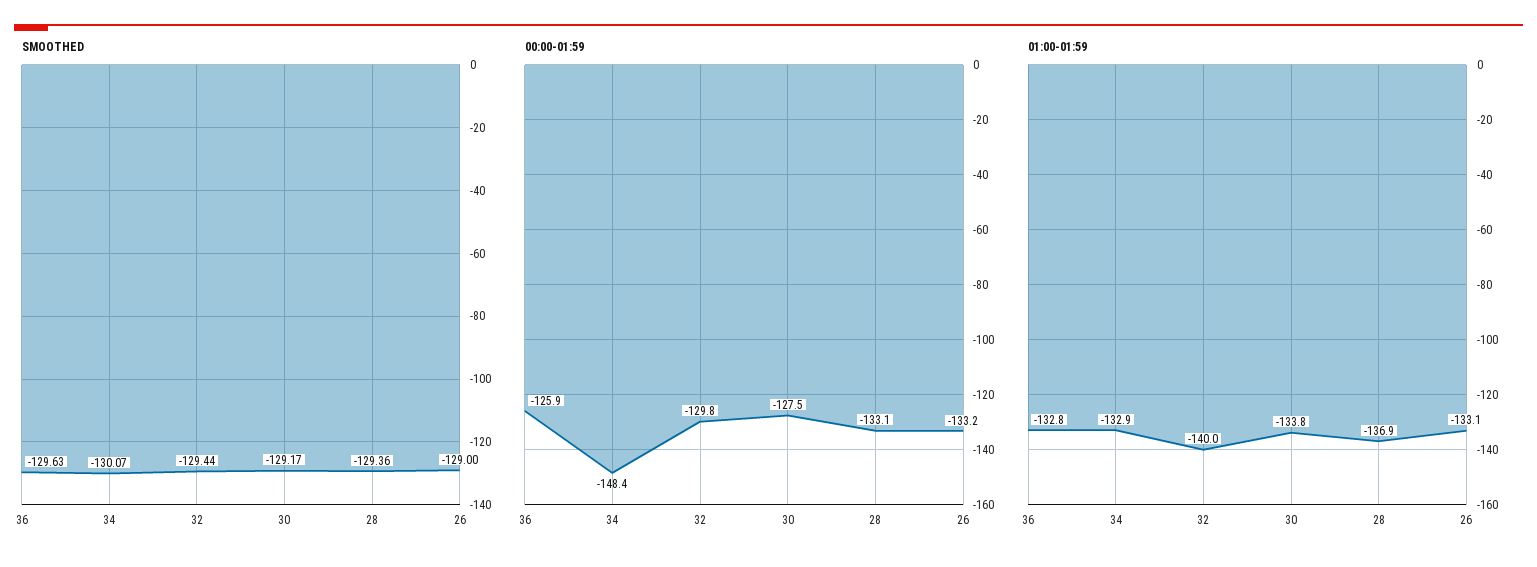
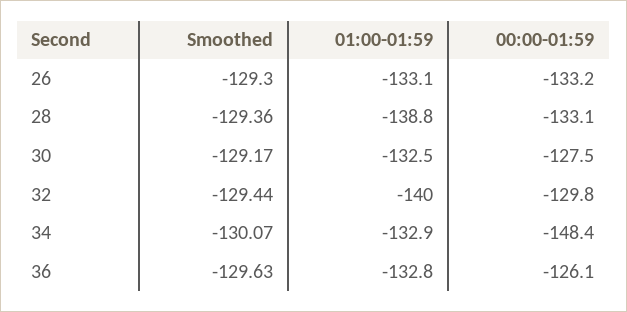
SMOOTHED, 26: -129 -> -129.3
00:00-01:59, 36: -125.9 -> -126.1
01:00-01:59, 30: -133.8 -> -132.5
01:00-01:59, 28: -136.9 -> -138.8

